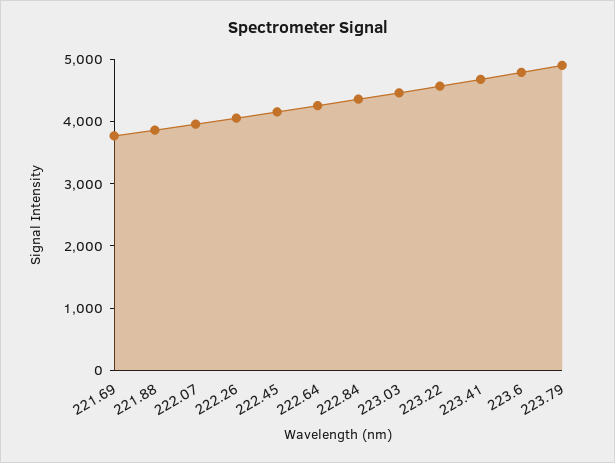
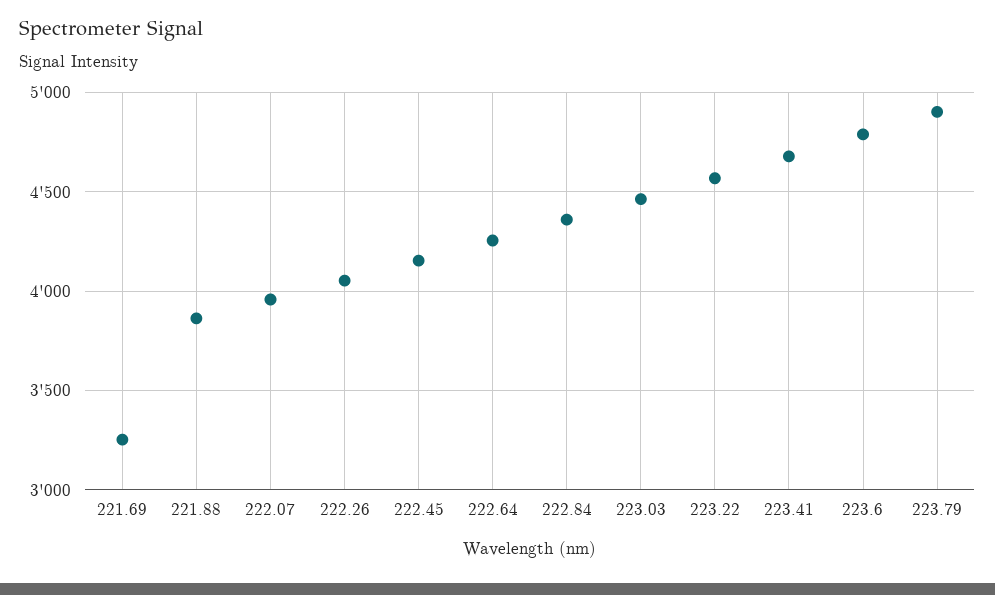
221.69: 3800 -> 3250

